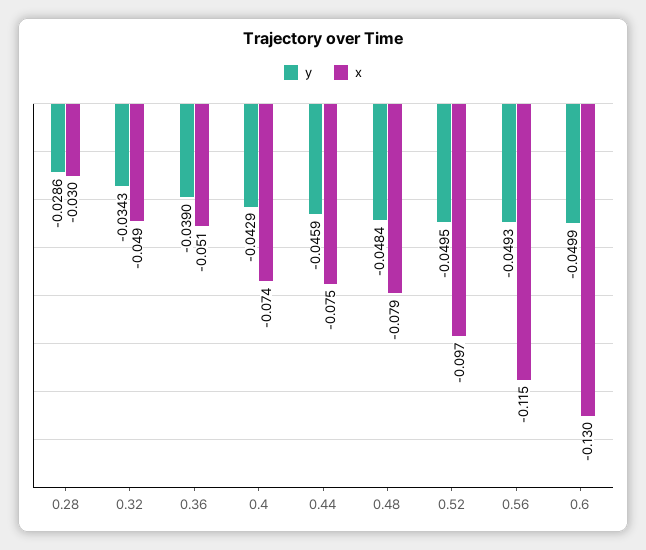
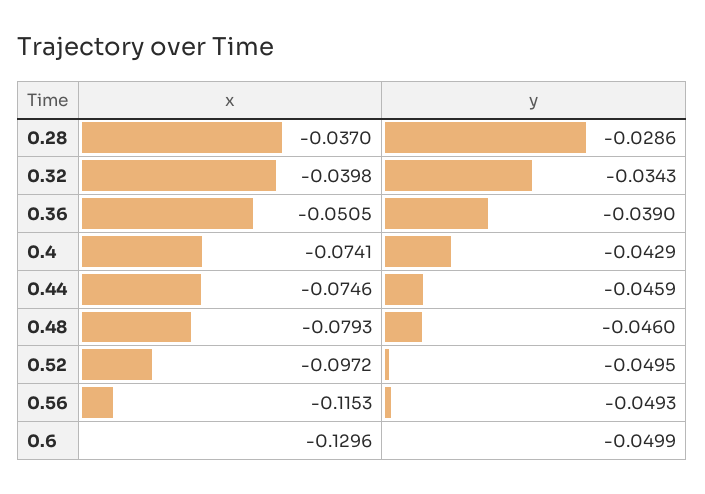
x, 0.28: -0.03 -> -0.037
x, 0.32: -0.049 -> -0.0398
y, 0.48: -0.0484 -> -0.046

